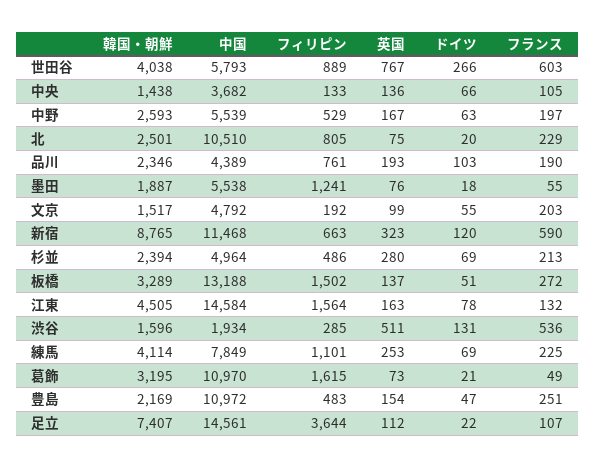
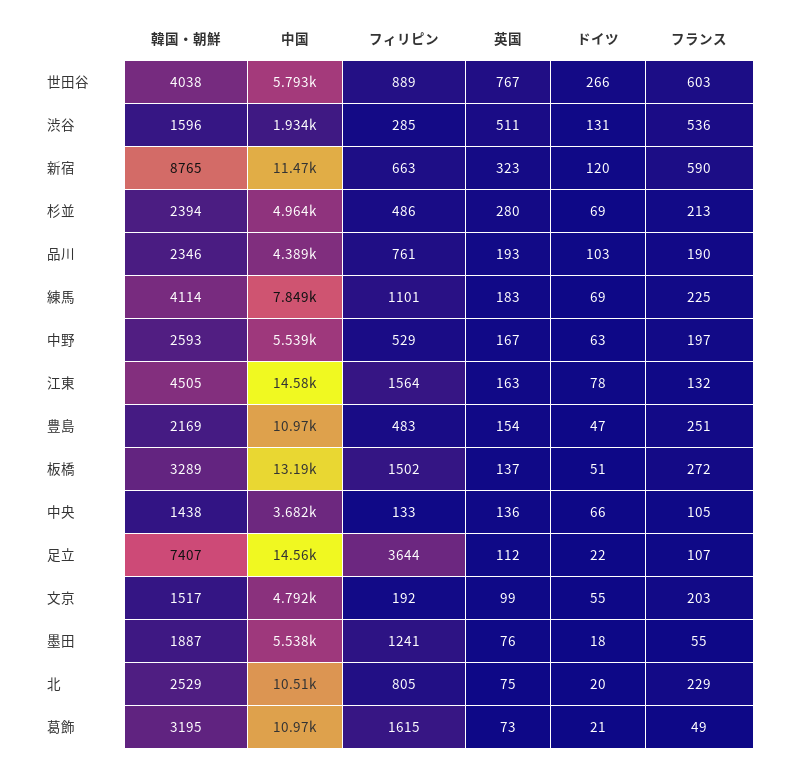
韓国・朝鮮, 北: 2501 -> 2529
英国, 練馬: 253 -> 183

